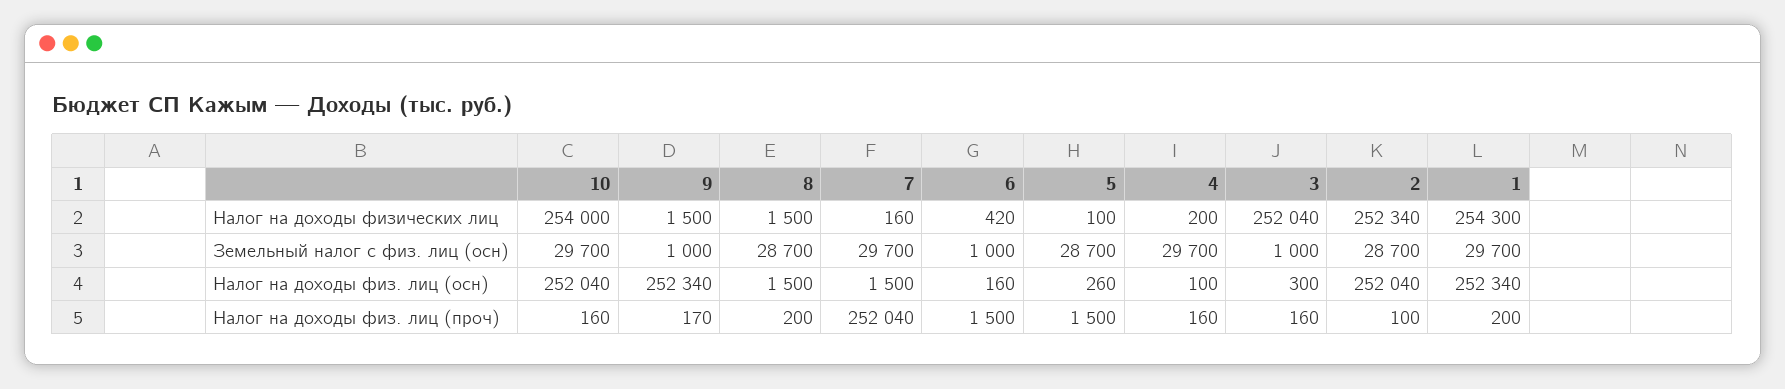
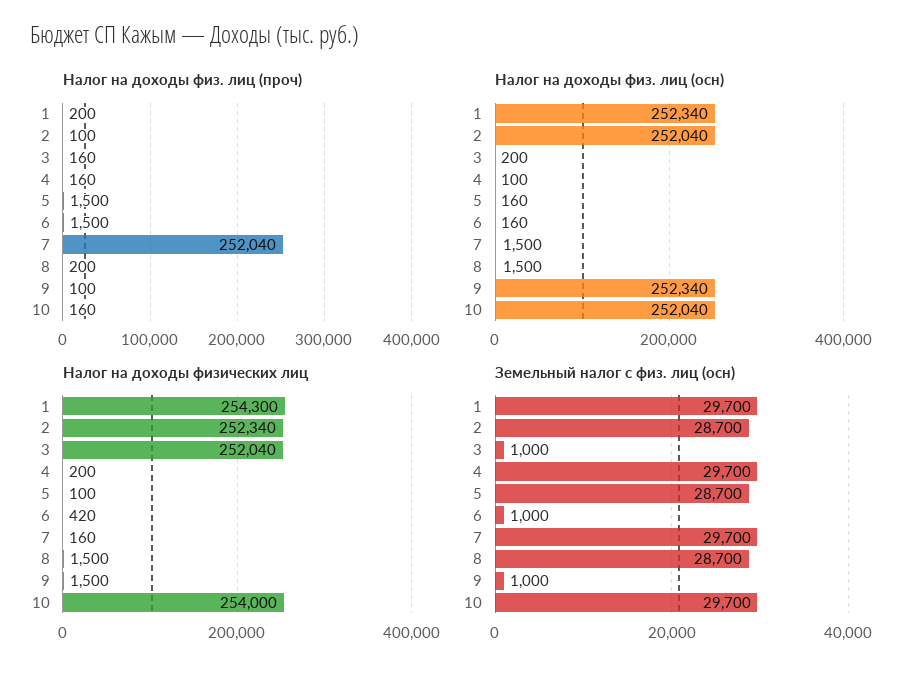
Налог на доходы физ. лиц (осн), 5: 260 -> 160
Налог на доходы физ. лиц (осн), 3: 300 -> 200
Налог на доходы физ. лиц (проч), 9: 170 -> 100

